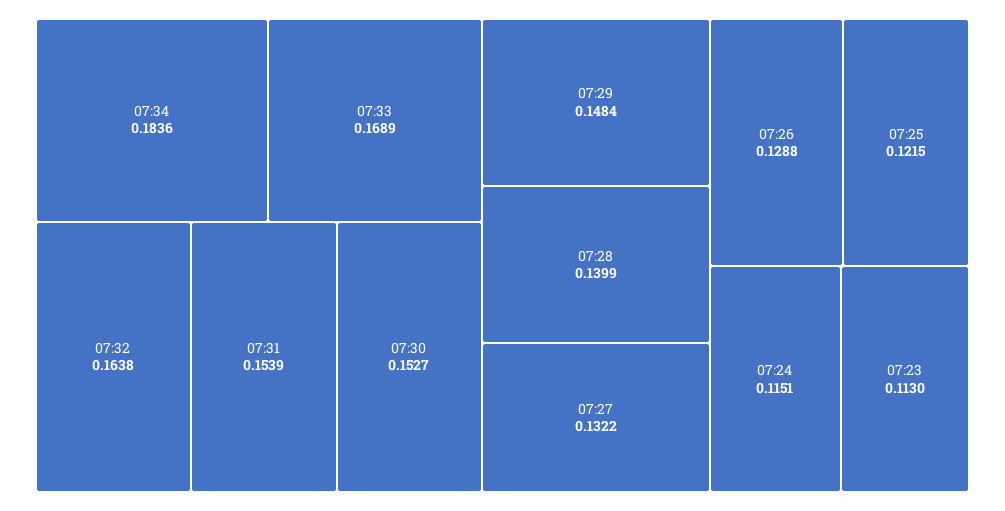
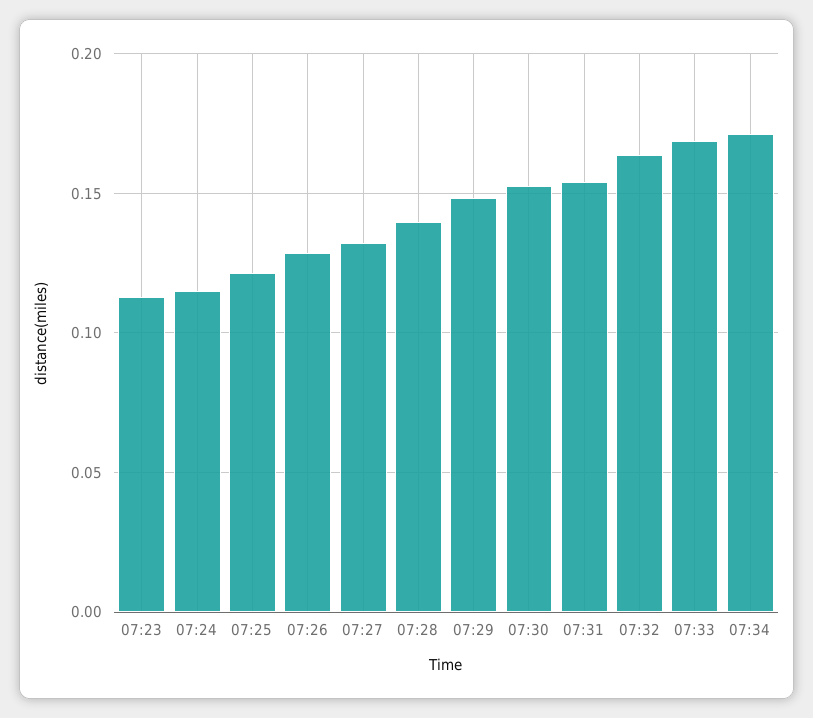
07:34: 0.1836 -> 0.17

